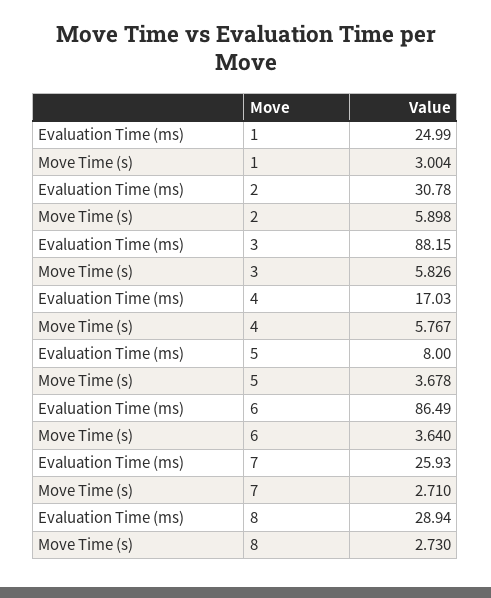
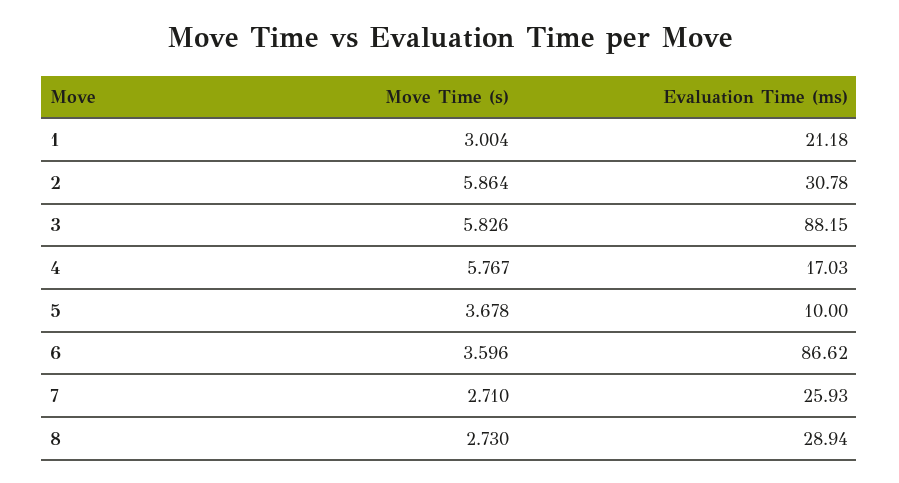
Evaluation Time (ms), 1: 24.99 -> 21.18
Move Time (s), 2: 5.898 -> 5.864
Evaluation Time (ms), 5: 8 -> 10
Evaluation Time (ms), 6: 86.49 -> 86.62
Move Time (s), 6: 3.64 -> 3.596

